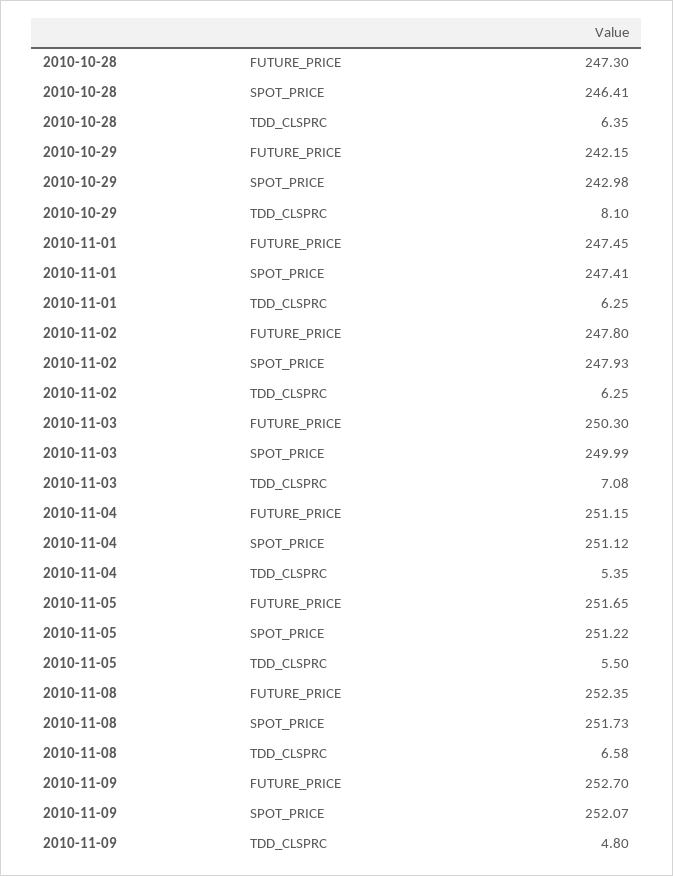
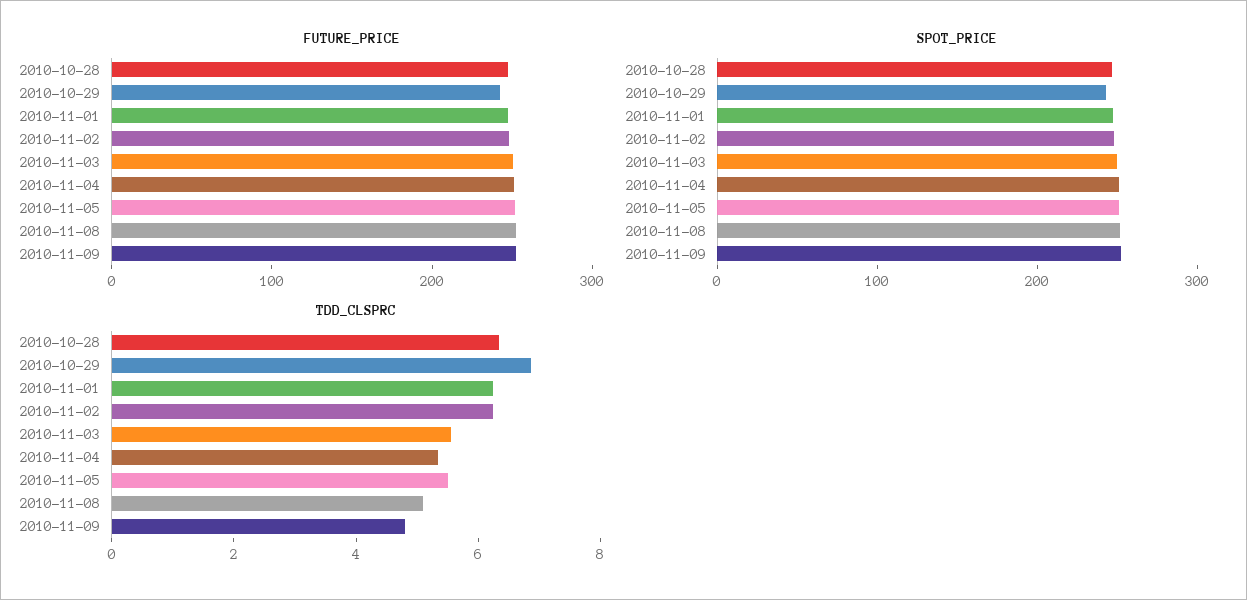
TDD_CLSPRC, 2010-10-29: 8.1 -> 7
TDD_CLSPRC, 2010-11-03: 7.08 -> 5.5
TDD_CLSPRC, 2010-11-08: 6.58 -> 5

